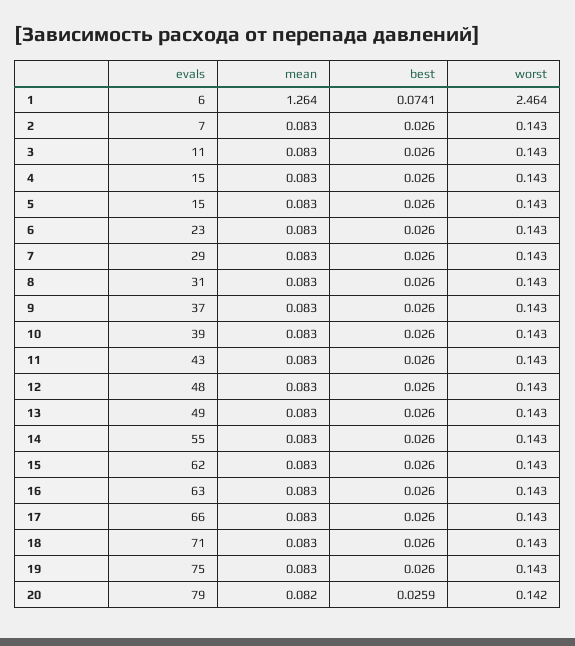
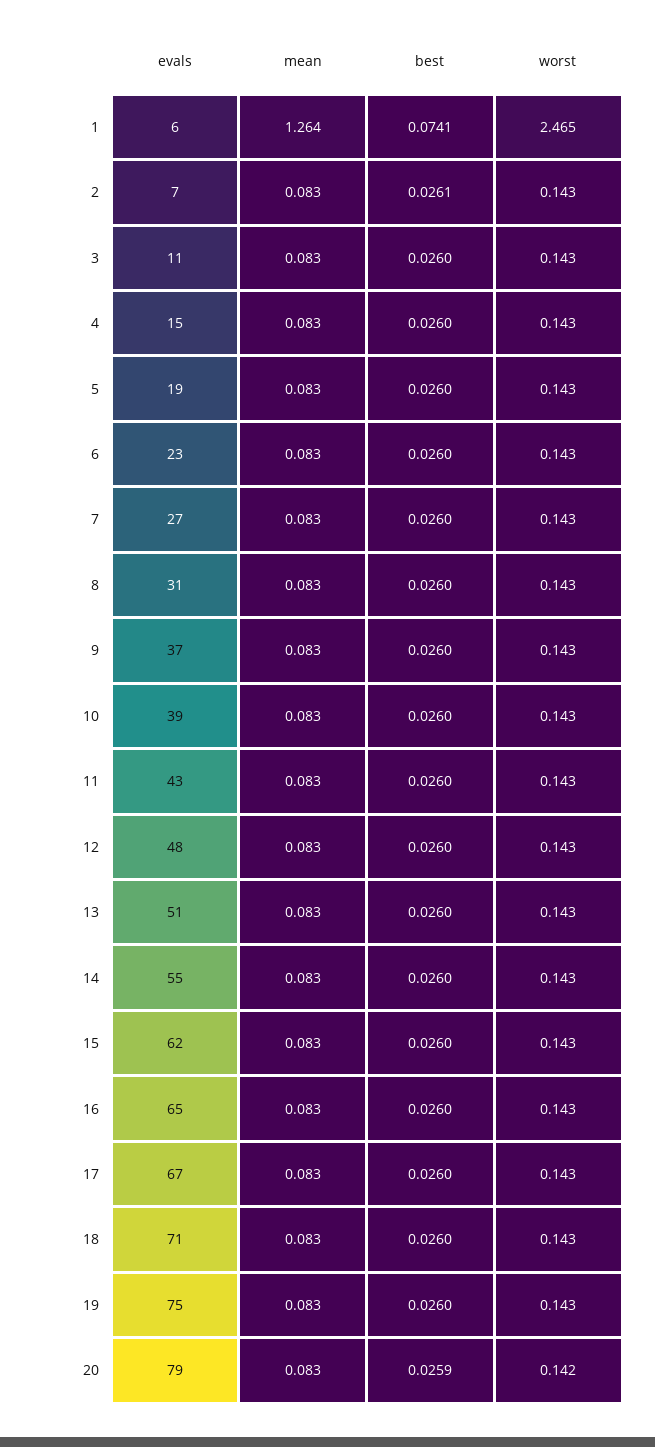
worst, 1: 2.464 -> 2.465
best, 2: 0.026 -> 0.0261
evals, 5: 15 -> 19
evals, 7: 29 -> 27
evals, 13: 49 -> 51
evals, 16: 63 -> 65
evals, 17: 66 -> 67
mean, 20: 0.082 -> 0.083

